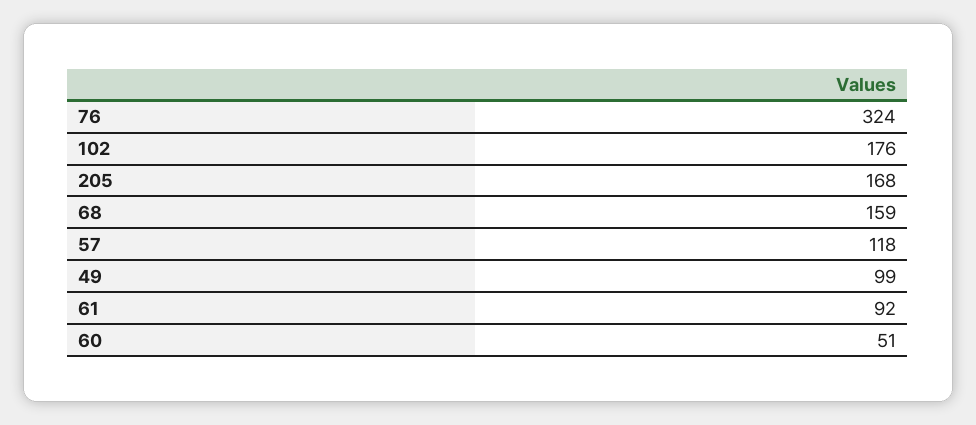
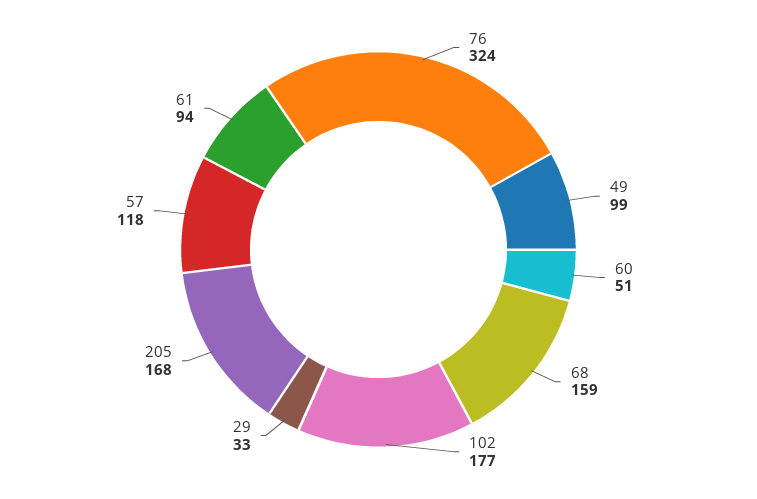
102: 176 -> 177
61: 92 -> 94
29: none -> 33

